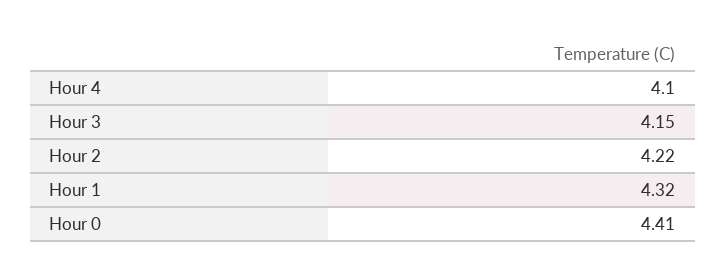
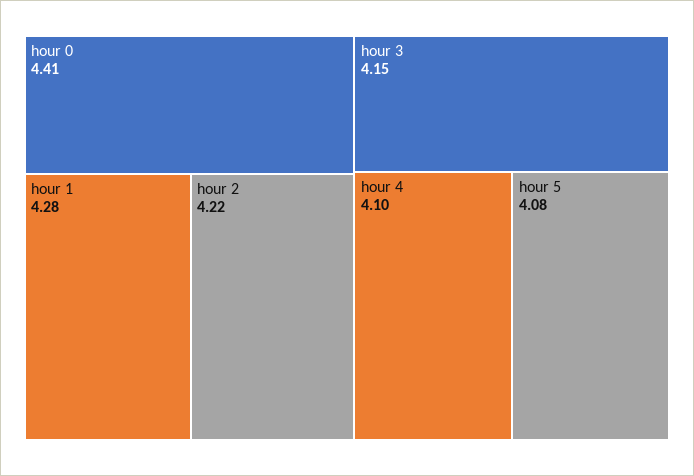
Hour 1: 4.32 -> 4.28
hour 5: none -> 4.08

